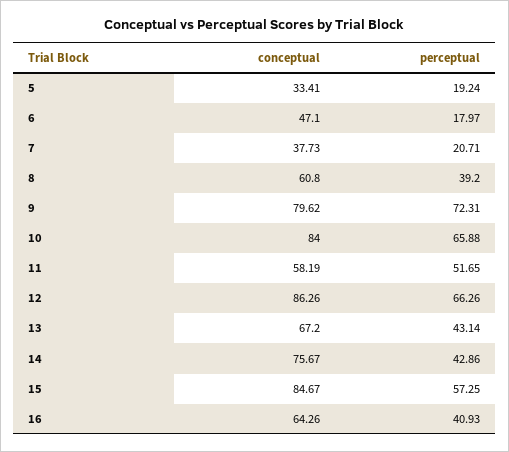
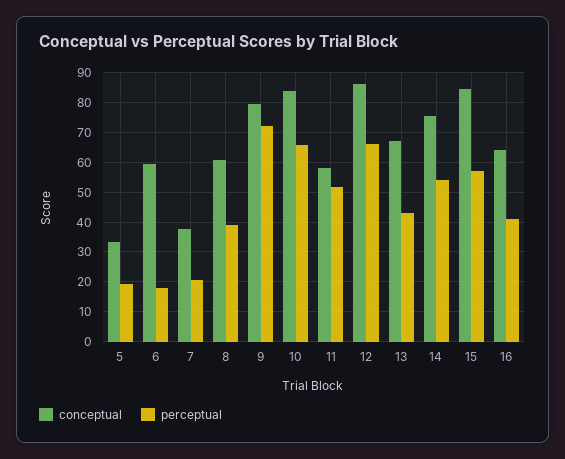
conceptual, 6: 47.1 -> 60
perceptual, 14: 42.86 -> 55

